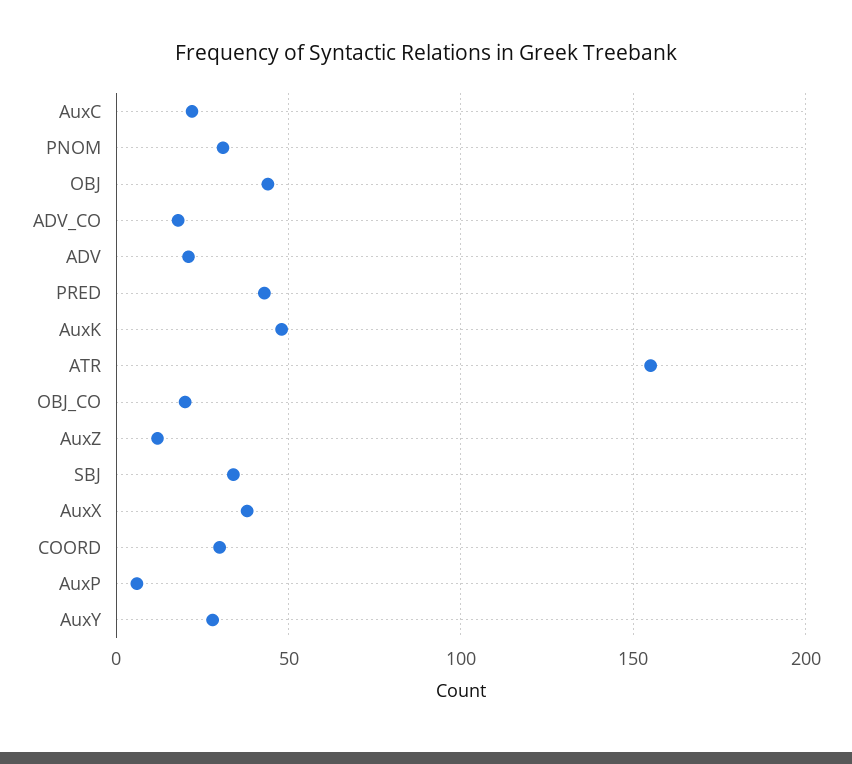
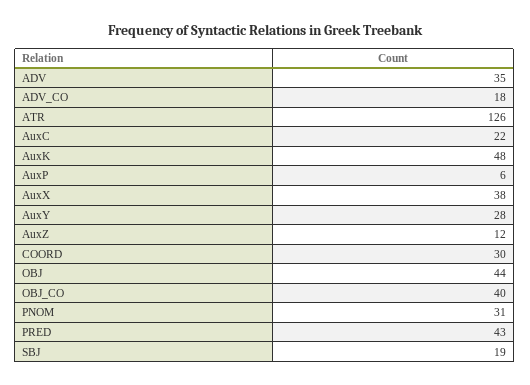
ADV: 20 -> 35
ATR: 155 -> 126
OBJ_CO: 20 -> 40
SBJ: 35 -> 19

